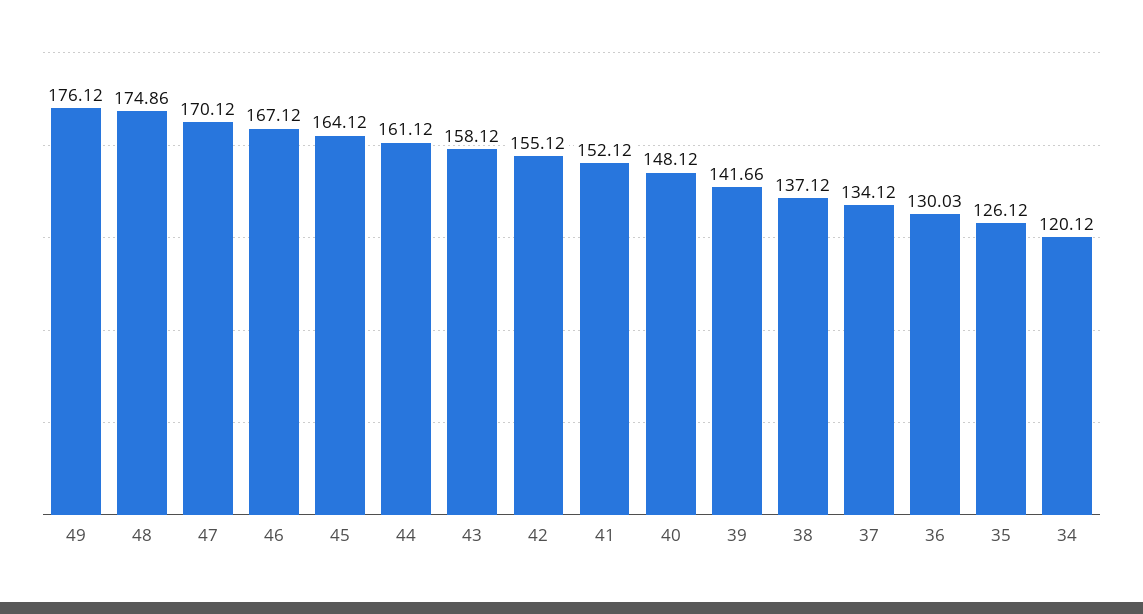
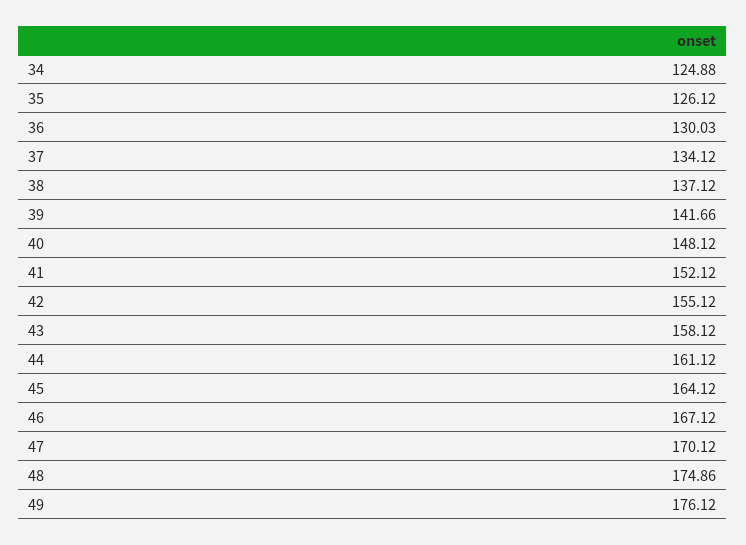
34: 120.12 -> 124.88

